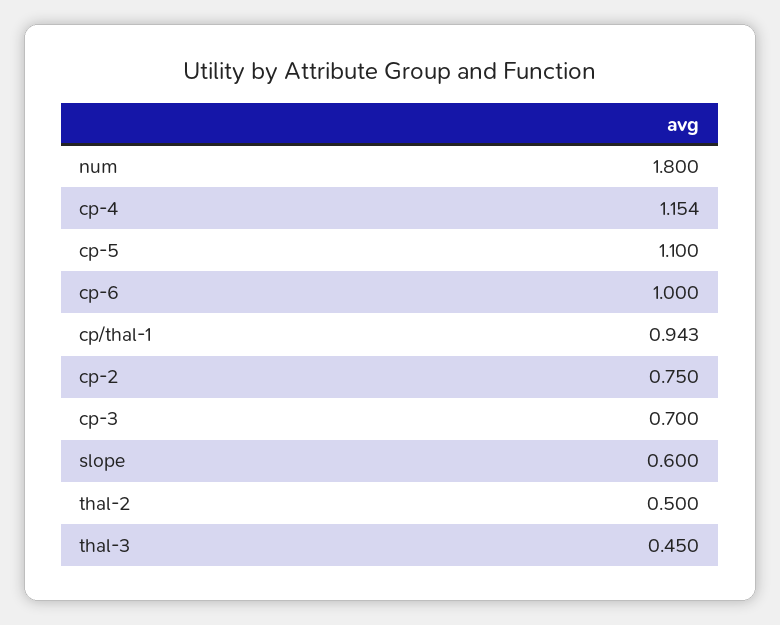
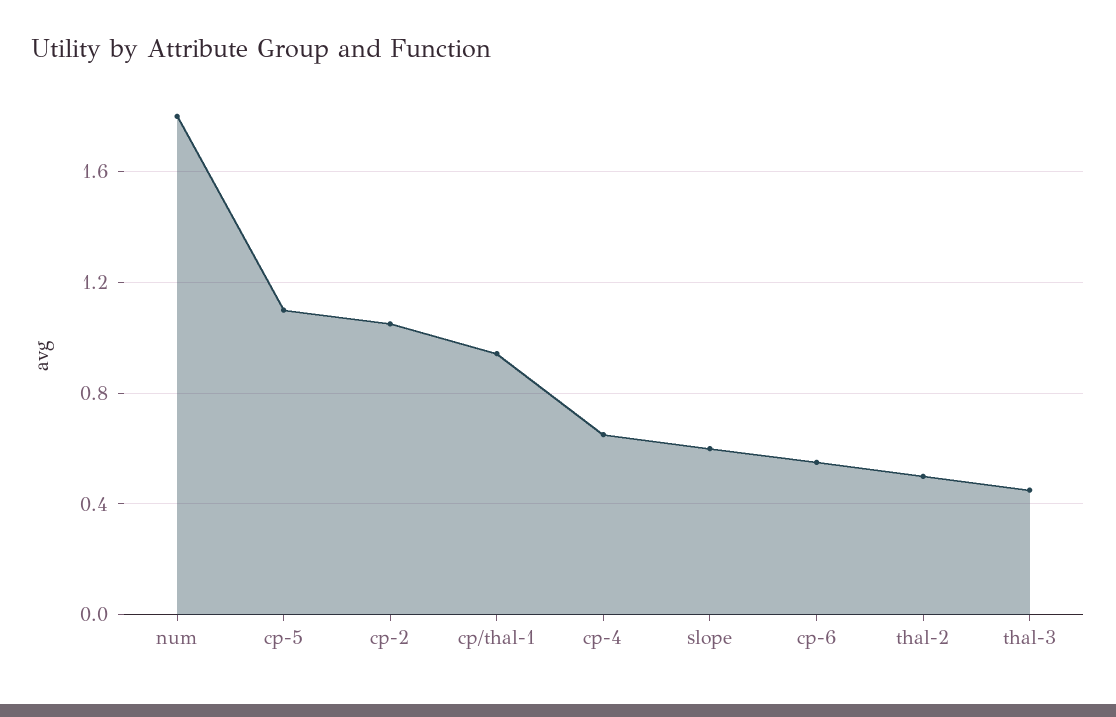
cp-4: 1.154 -> 0.65
cp-6: 1 -> 0.55
cp-2: 0.75 -> 1.05
cp-3: 0.7 -> none

